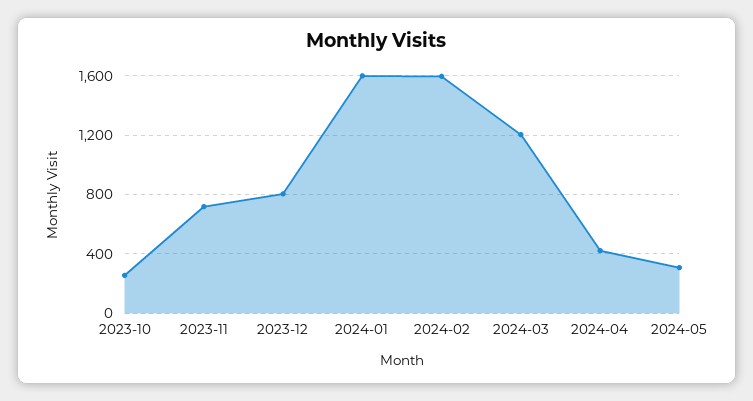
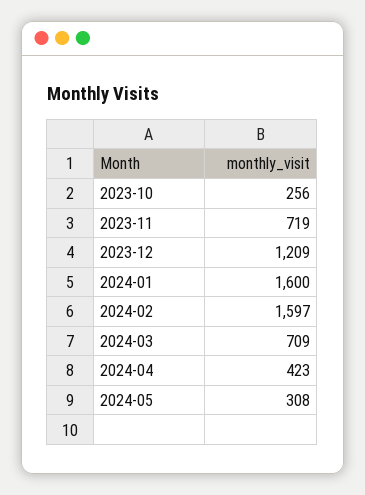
2023-12: 800 -> 1209
2024-03: 1200 -> 709

